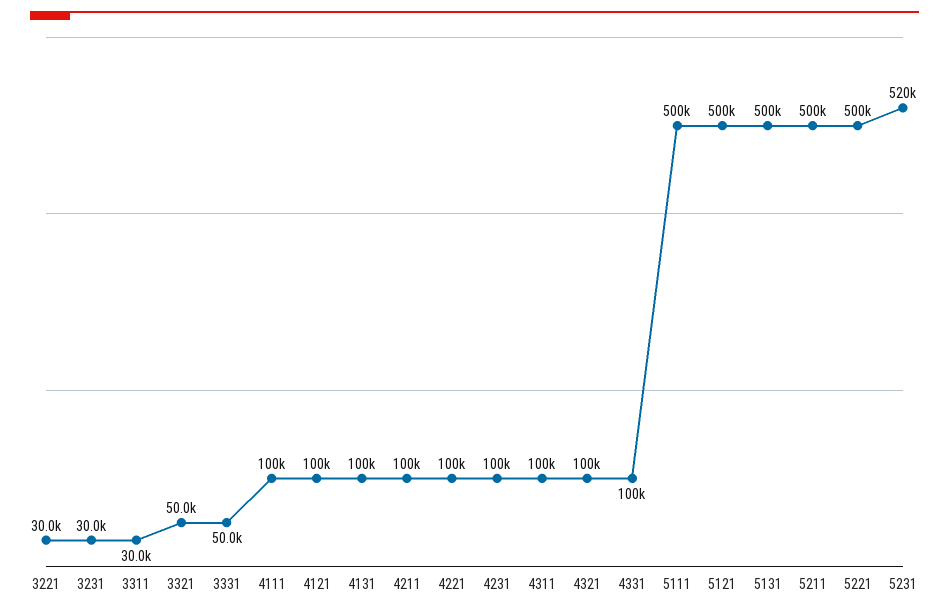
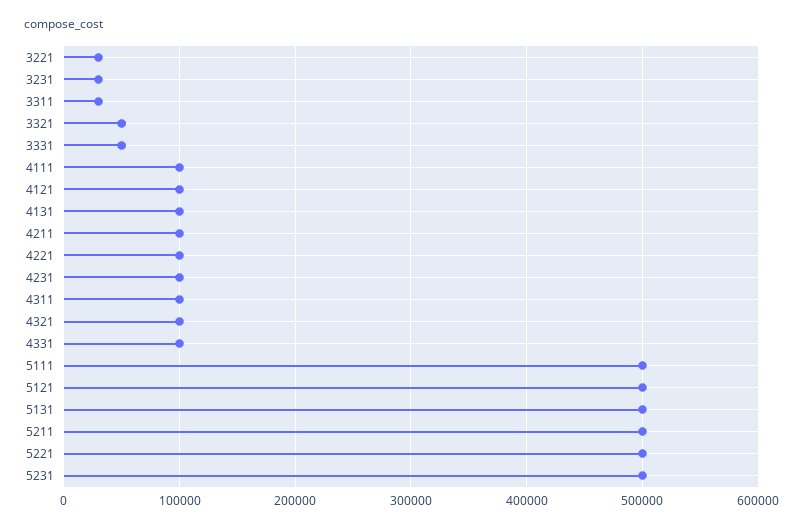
5231: 520000 -> 500000

